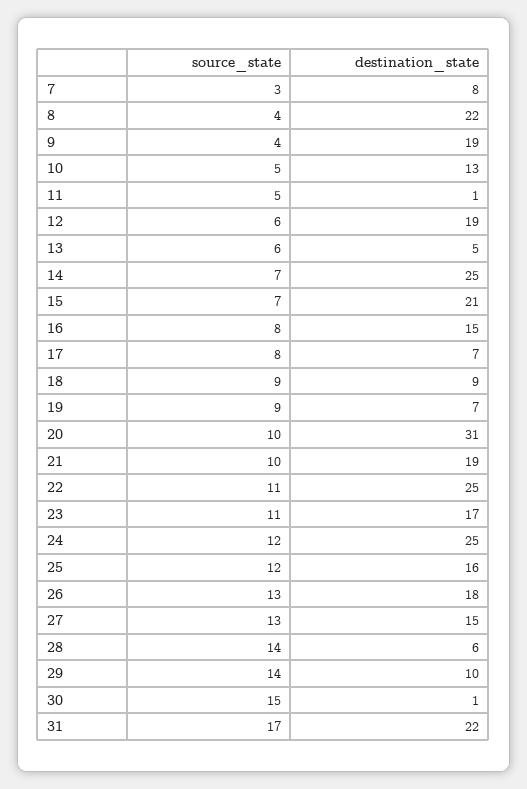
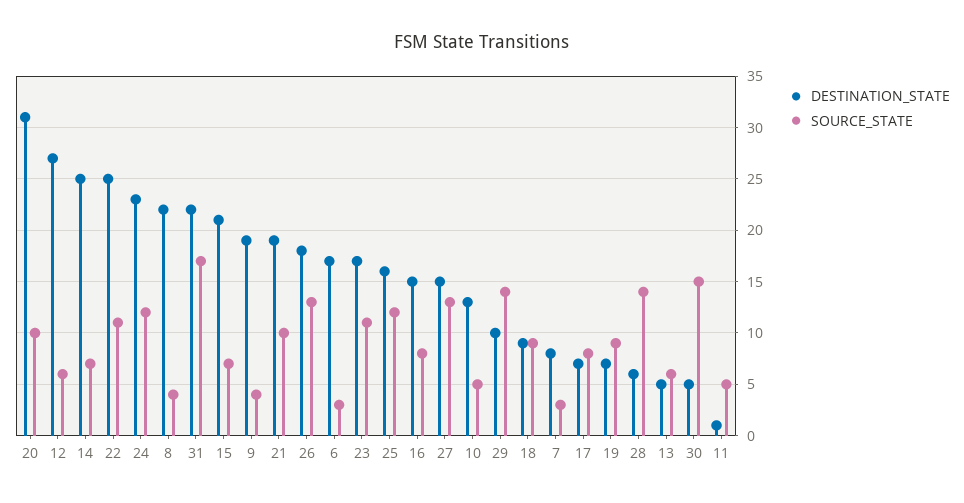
destination_state, 12: 19 -> 27
destination_state, 24: 25 -> 23
destination_state, 30: 1 -> 5
destination_state, 6: none -> 17
source_state, 6: none -> 3

